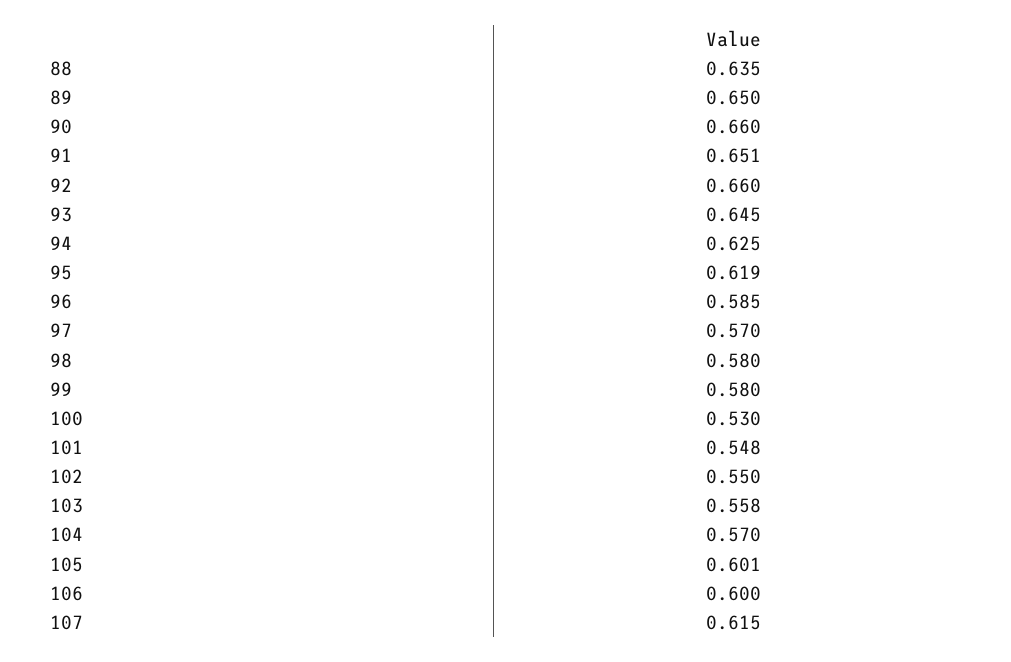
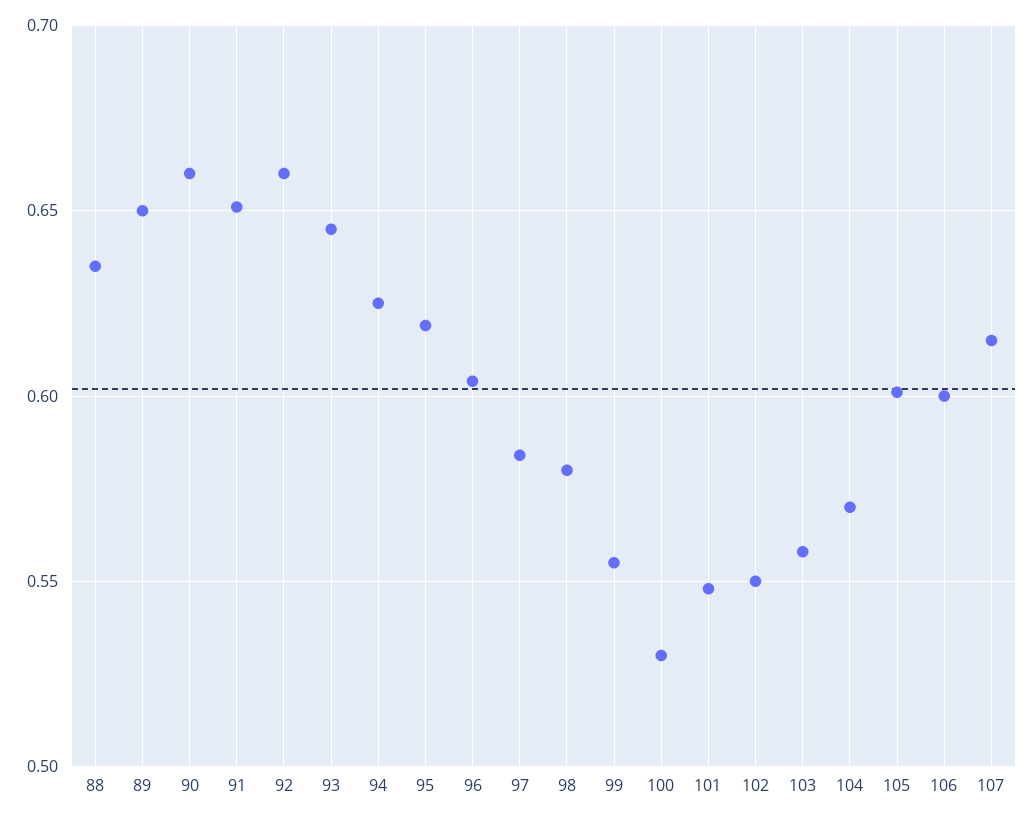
96: 0.585 -> 0.605
97: 0.57 -> 0.585
99: 0.58 -> 0.555

